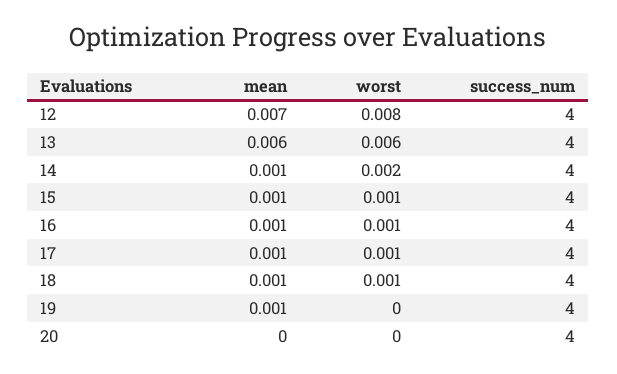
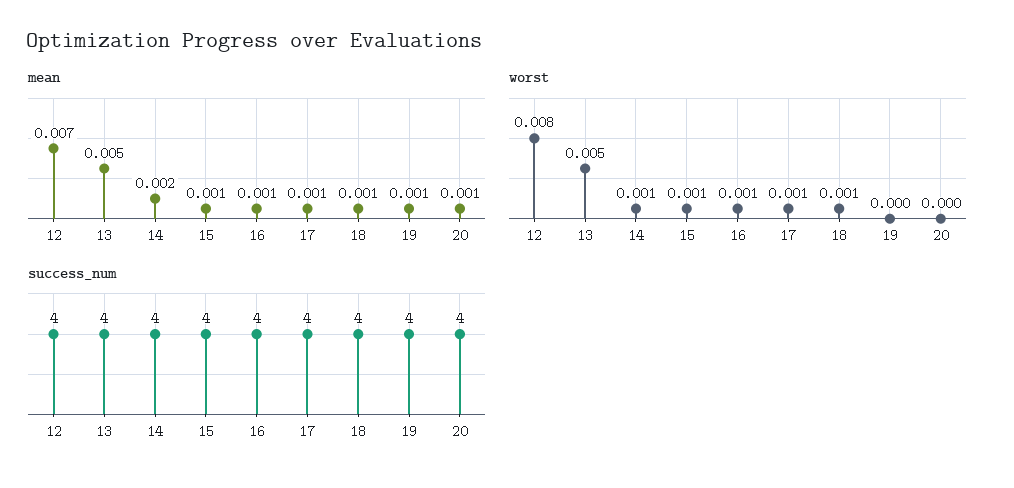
mean, 13: 0.006 -> 0.005
worst, 13: 0.006 -> 0.005
mean, 14: 0.001 -> 0.002
worst, 14: 0.002 -> 0.001
mean, 20: 0 -> 0.001

